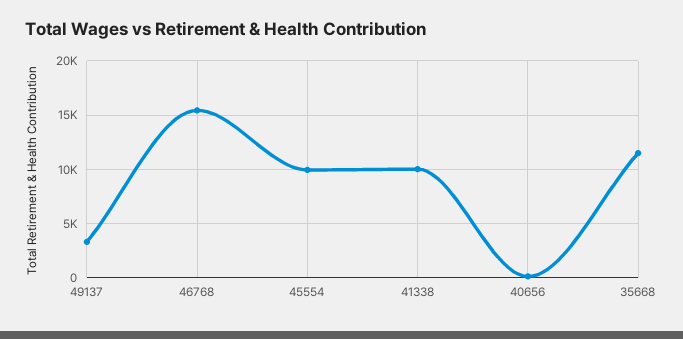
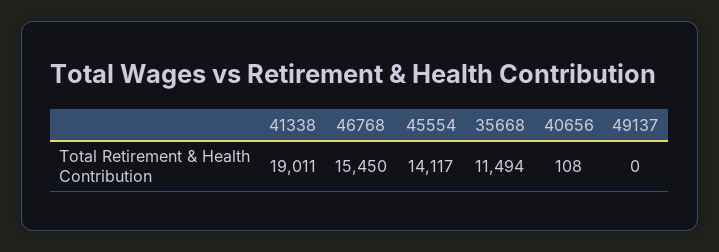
49137: 3000 -> 0
45554: 10000 -> 14117
41338: 10000 -> 19011

